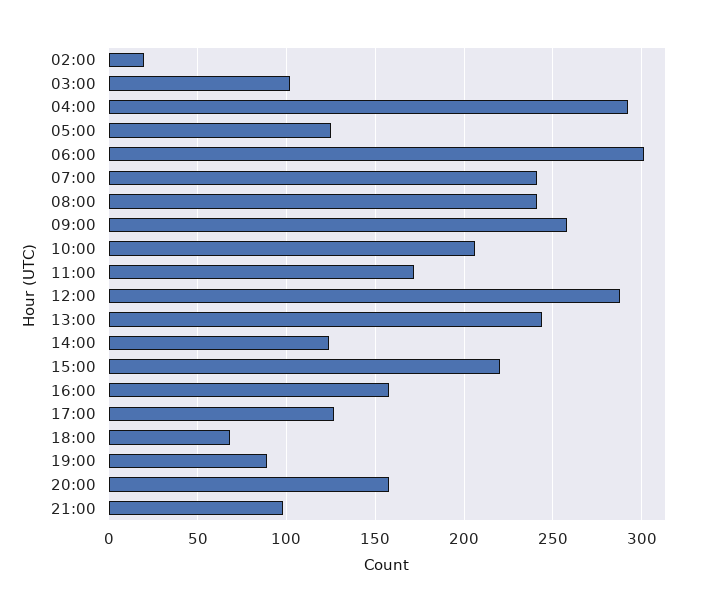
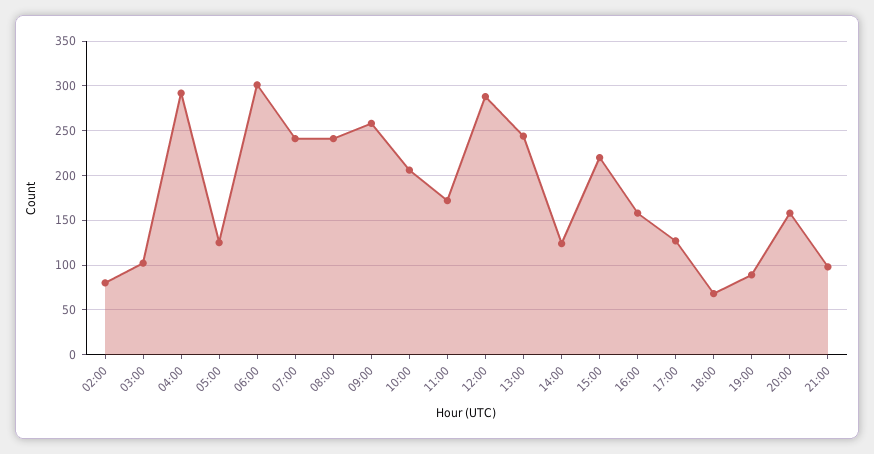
02:00: 20 -> 80

